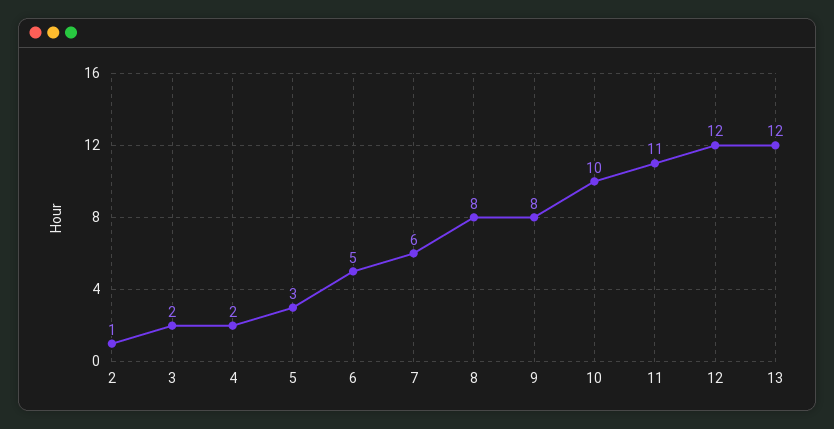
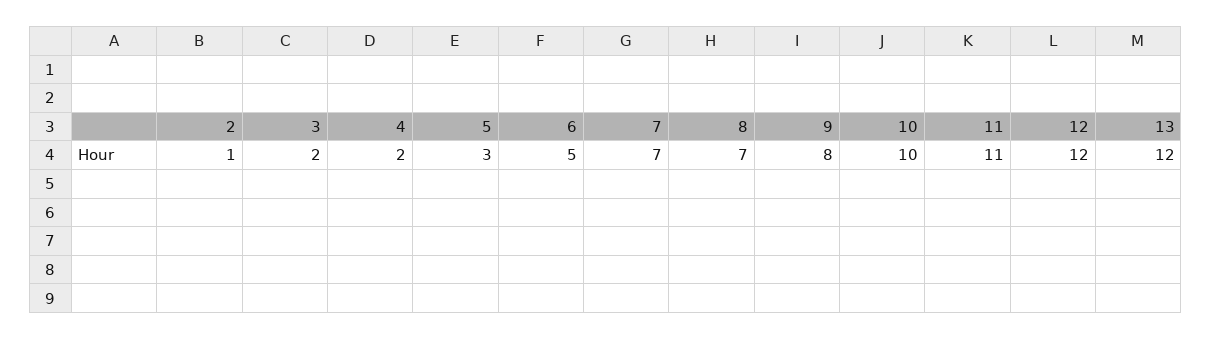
7: 6 -> 7
8: 8 -> 7

